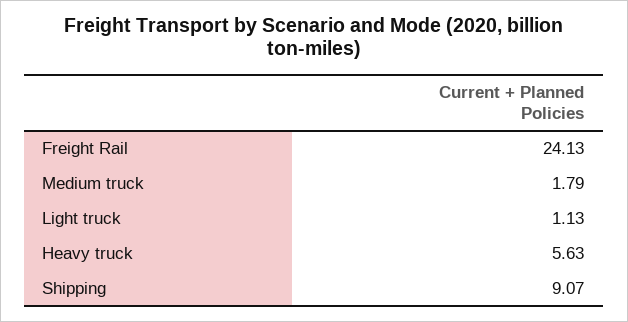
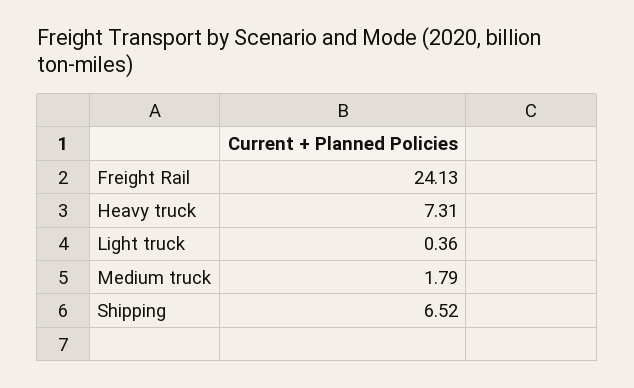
Light truck: 1.13 -> 0.36
Heavy truck: 5.63 -> 7.31
Shipping: 9.07 -> 6.52

